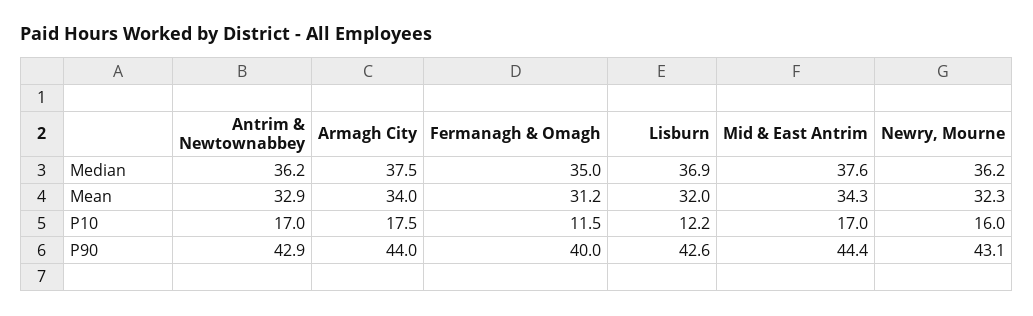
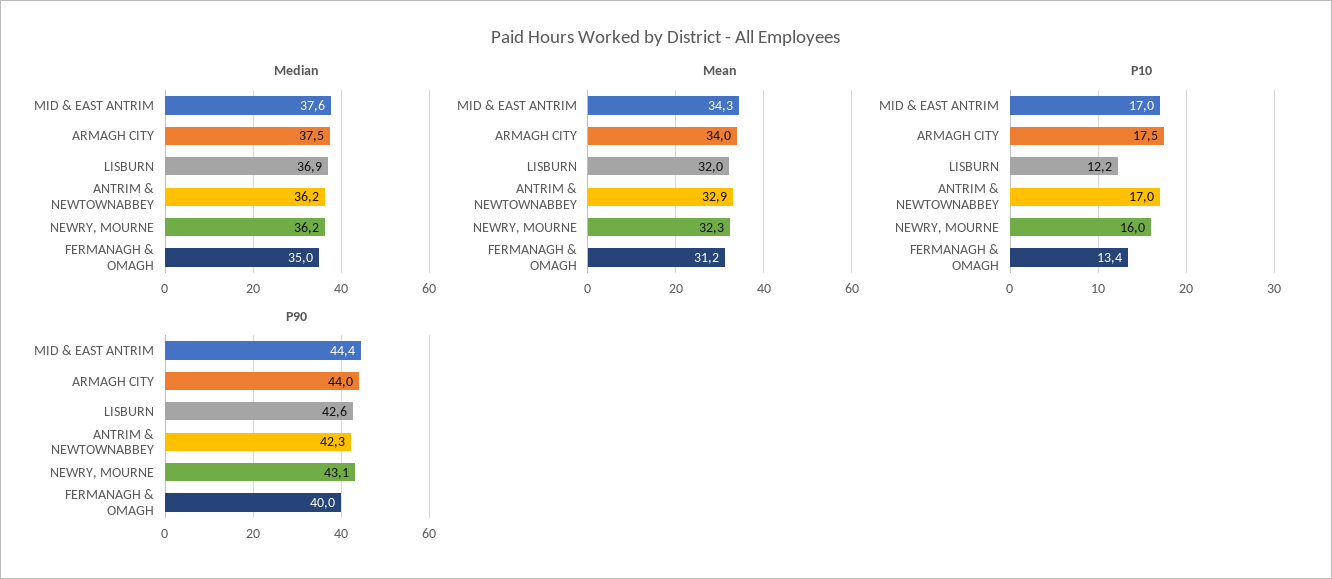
P10, Fermanagh & Omagh: 11.5 -> 13.4
P90, Antrim & Newtownabbey: 42.9 -> 42.3

